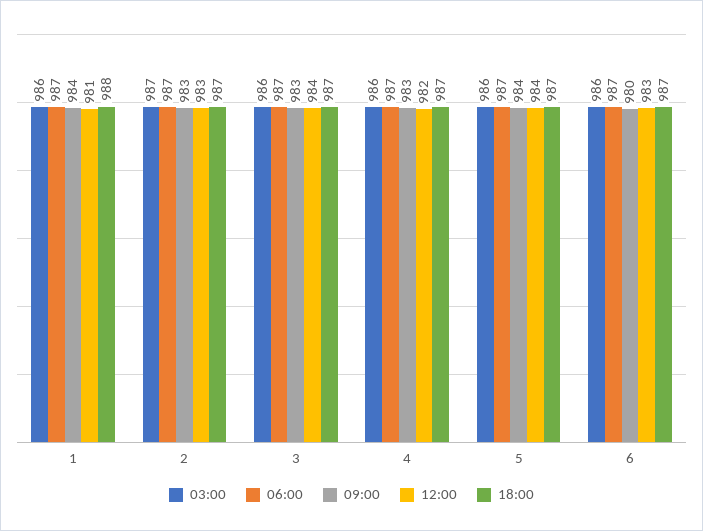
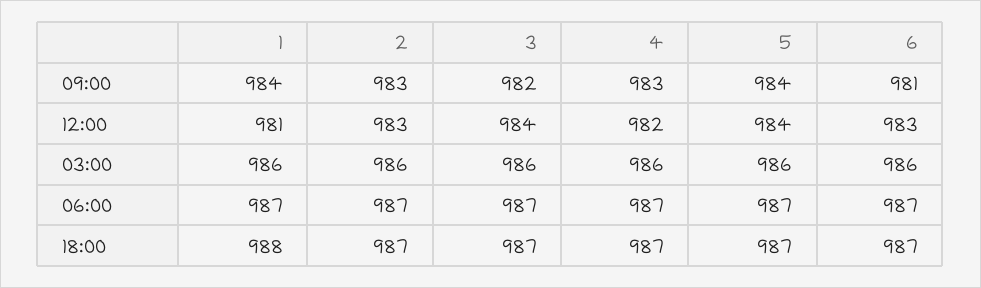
03:00, 2: 987 -> 986
09:00, 3: 983 -> 982
09:00, 6: 980 -> 981

